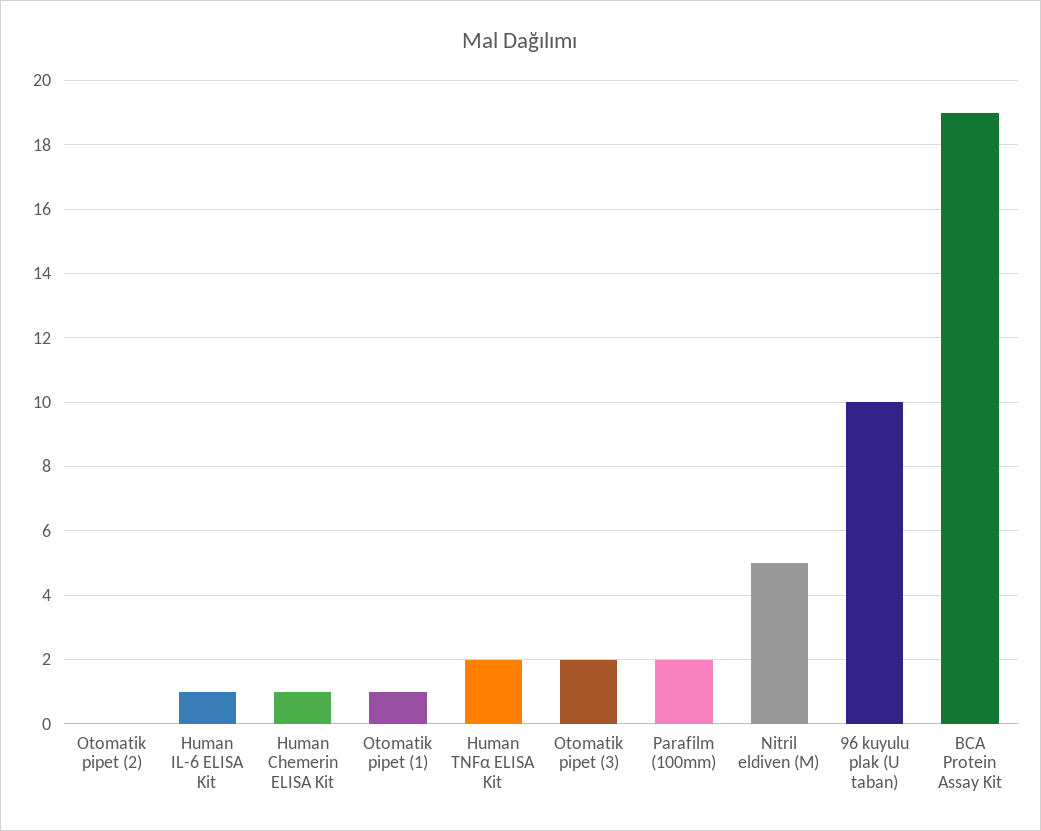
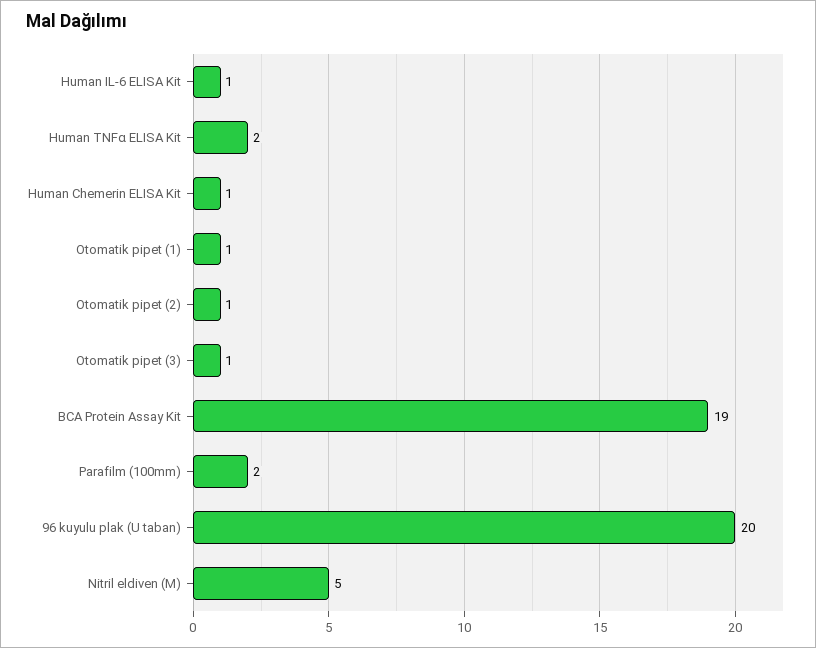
Otomatik pipet (2): 0 -> 1
Otomatik pipet (3): 2 -> 1
96 kuyulu plak (U taban): 10 -> 20

